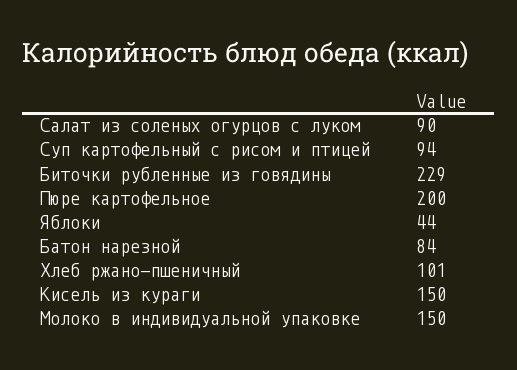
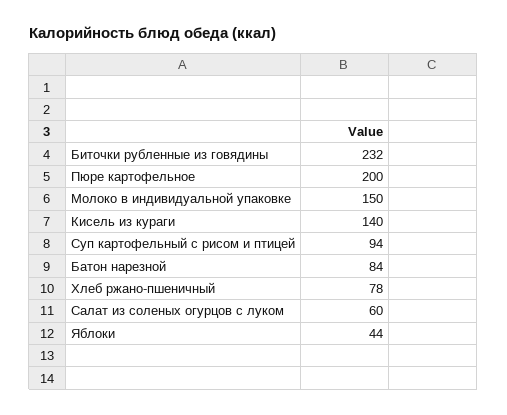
Салат из соленых огурцов с луком: 90 -> 60
Биточки рубленные из говядины: 229 -> 232
Хлеб ржано-пшеничный: 101 -> 78
Кисель из кураги: 150 -> 140

